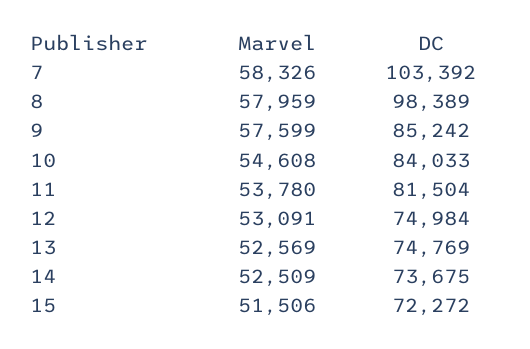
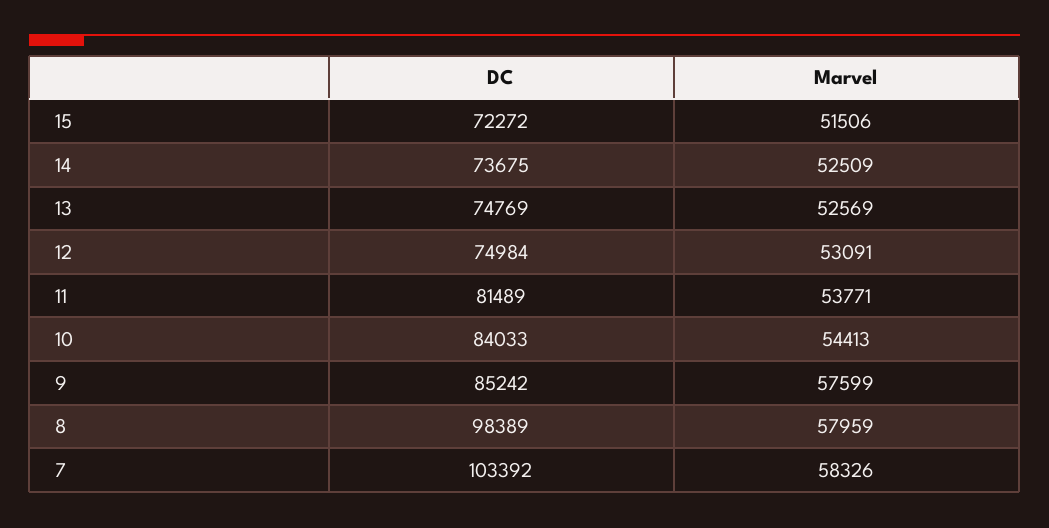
Marvel, 10: 54608 -> 54413
Marvel, 11: 53780 -> 53771
DC, 11: 81504 -> 81489

